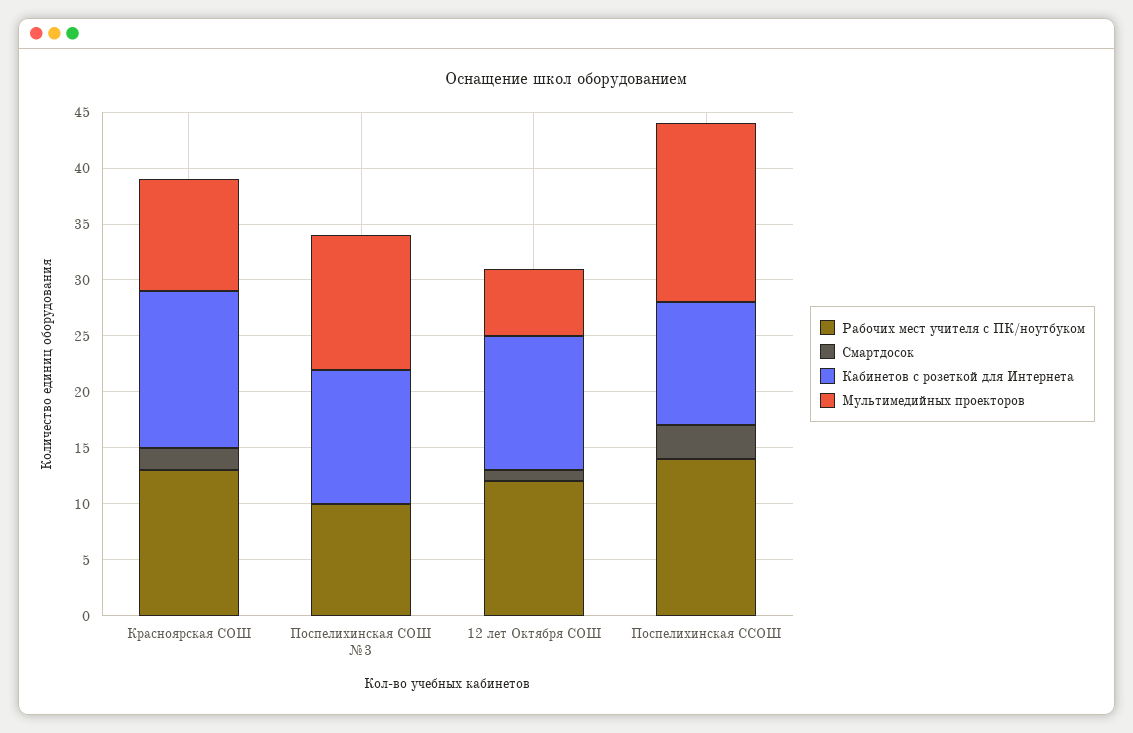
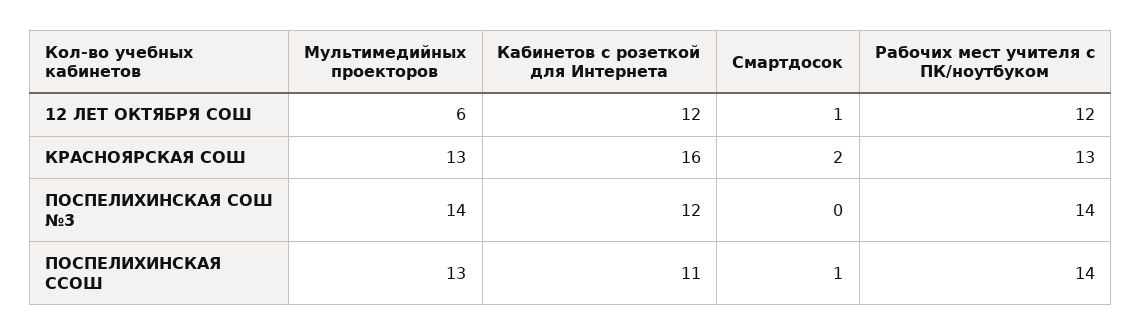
Кабинетов с розеткой для Интернета, Красноярская СОШ: 14 -> 16
Мультимедийных проекторов, Красноярская СОШ: 10 -> 13
Рабочих мест учителя с ПК/ноутбуком, Поспелихинская СОШ №3: 10 -> 14
Мультимедийных проекторов, Поспелихинская СОШ №3: 12 -> 14
Смартдосок, Поспелихинская ССОШ: 3 -> 1
Мультимедийных проекторов, Поспелихинская ССОШ: 16 -> 13

